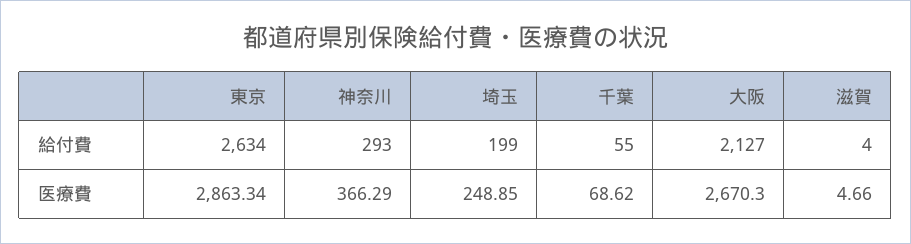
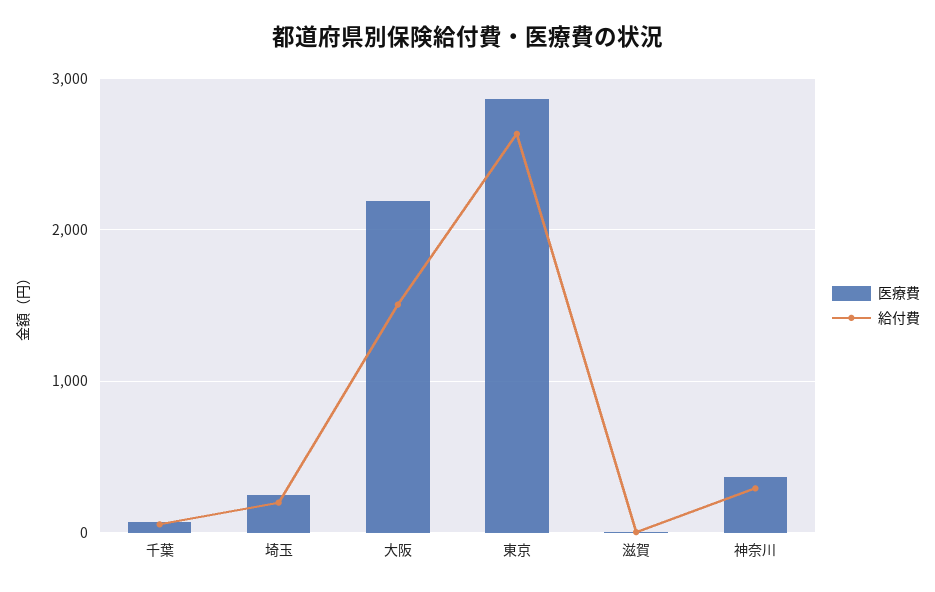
給付費, 大阪: 2127 -> 1500
医療費, 大阪: 2670.3 -> 2200

